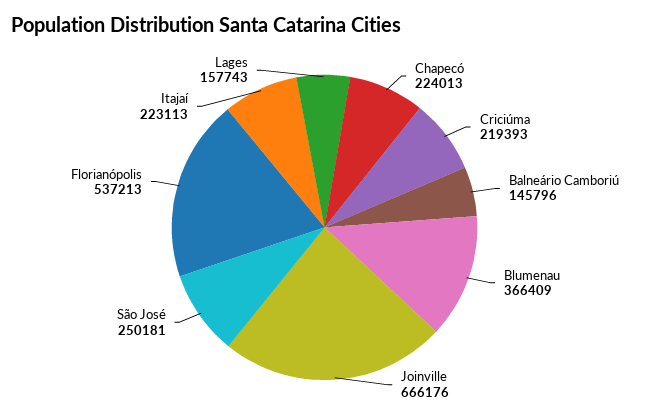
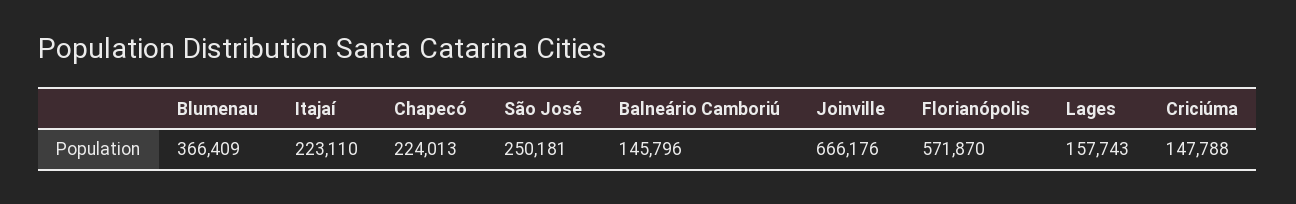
Criciúma: 219393 -> 147788
Florianópolis: 537213 -> 571870
Itajaí: 223113 -> 223110

